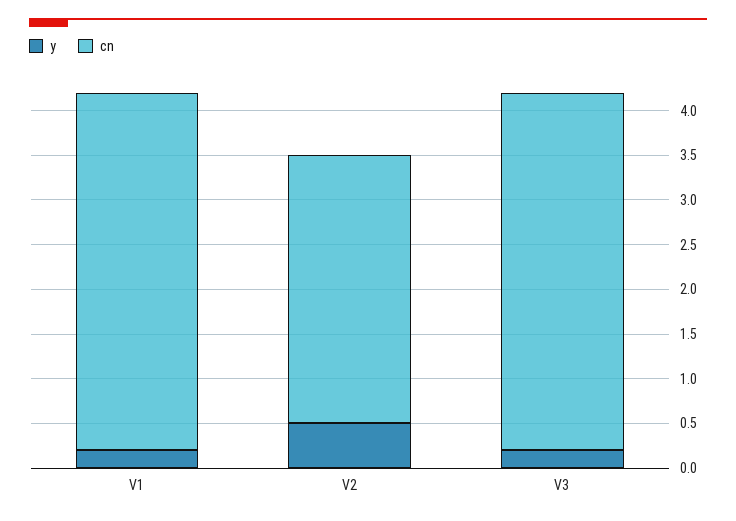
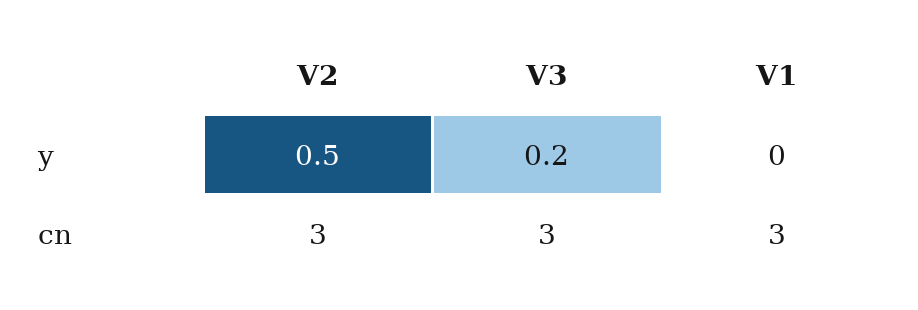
y, V1: 0.2 -> 0
cn, V1: 4 -> 3
cn, V3: 4 -> 3

